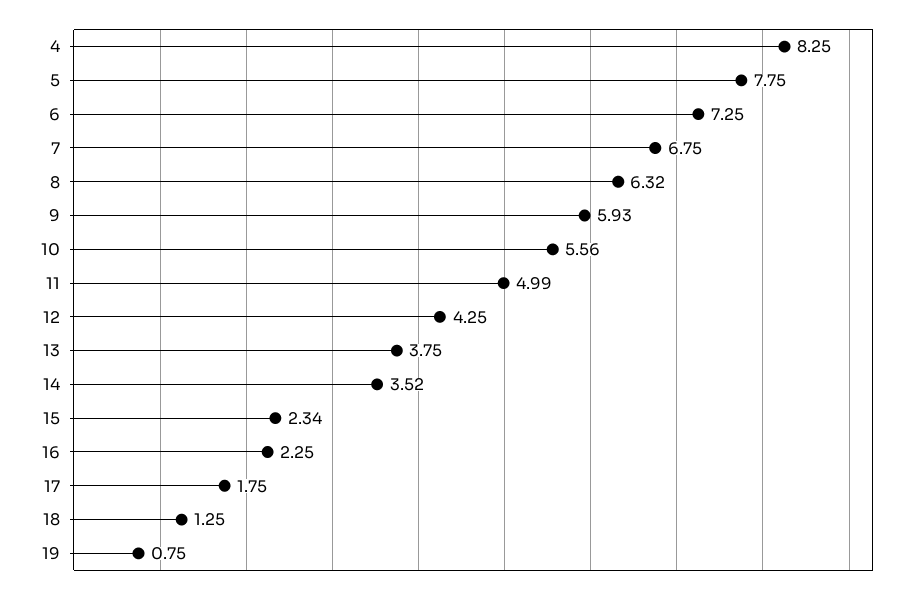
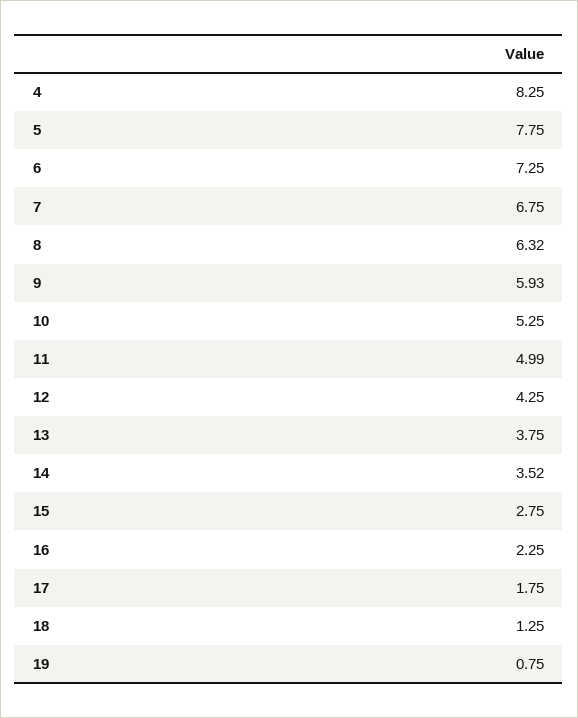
10: 5.56 -> 5.25
15: 2.34 -> 2.75

